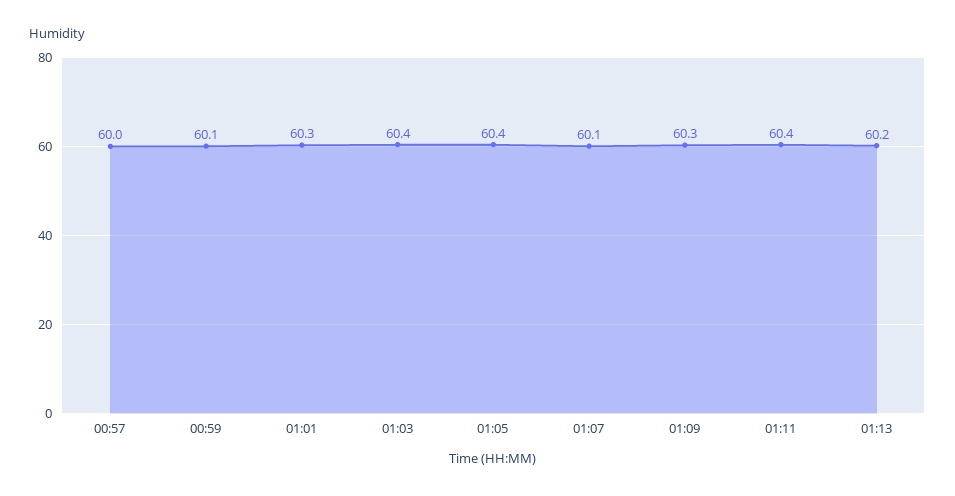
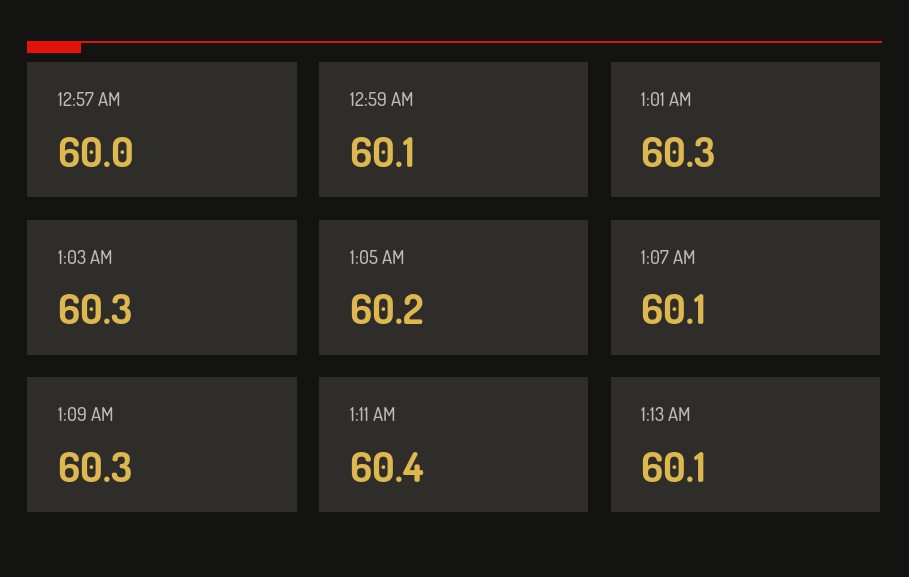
01:03: 60.4 -> 60.3
01:05: 60.4 -> 60.2
01:13: 60.2 -> 60.1

